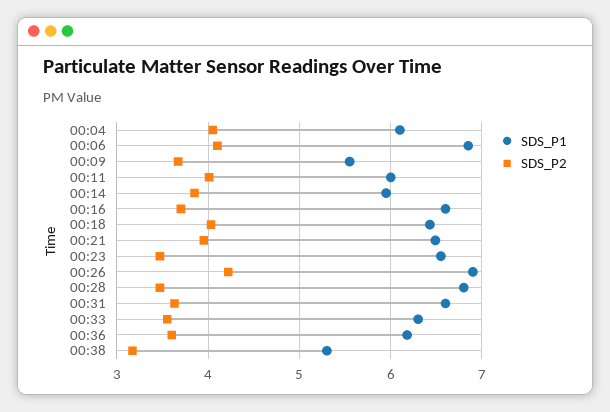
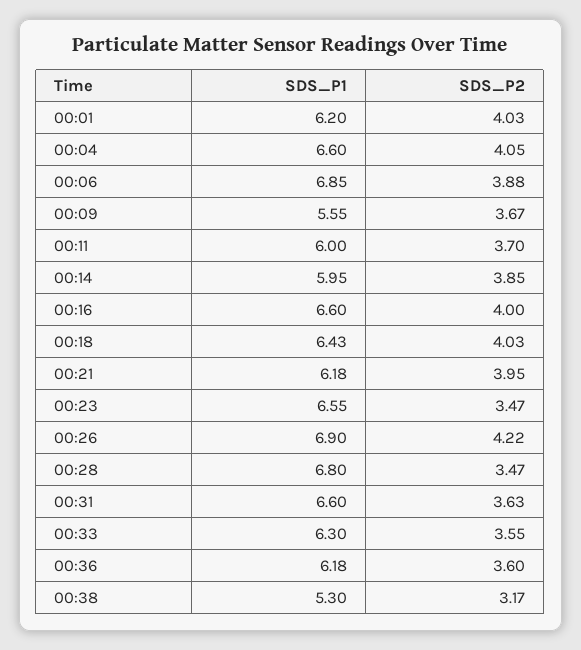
SDS_P1, 00:04: 6.1 -> 6.6
SDS_P2, 00:06: 4.1 -> 3.88
SDS_P2, 00:11: 4 -> 3.7
SDS_P2, 00:16: 3.7 -> 4
SDS_P1, 00:21: 6.5 -> 6.18
SDS_P1, 00:01: none -> 6.2
SDS_P2, 00:01: none -> 4.03

